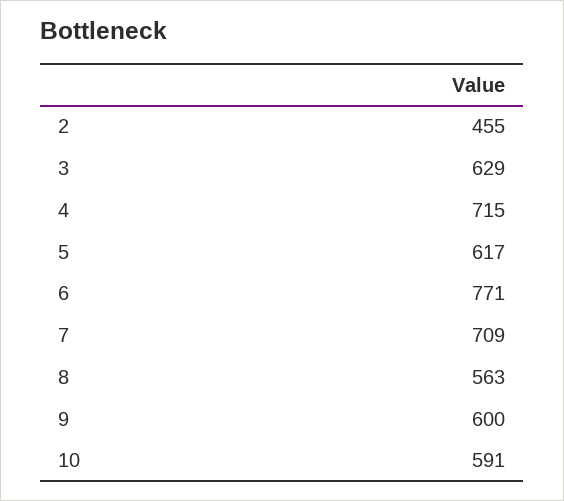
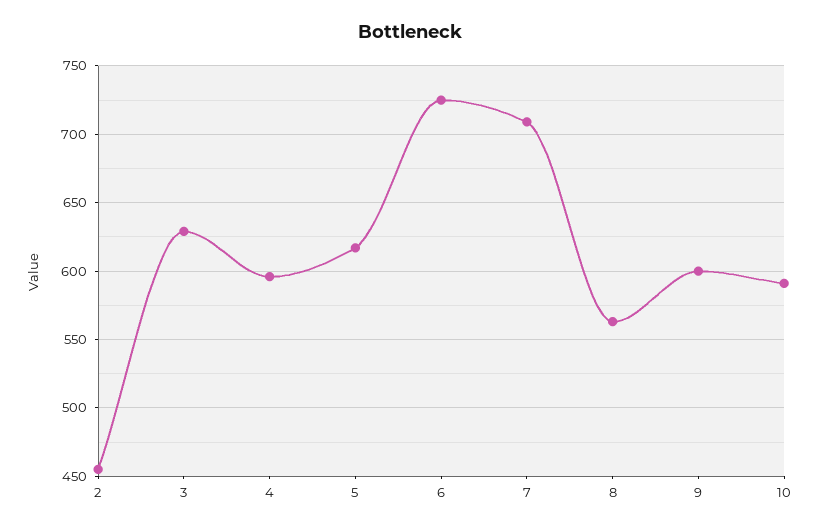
4: 715 -> 595
6: 771 -> 725

